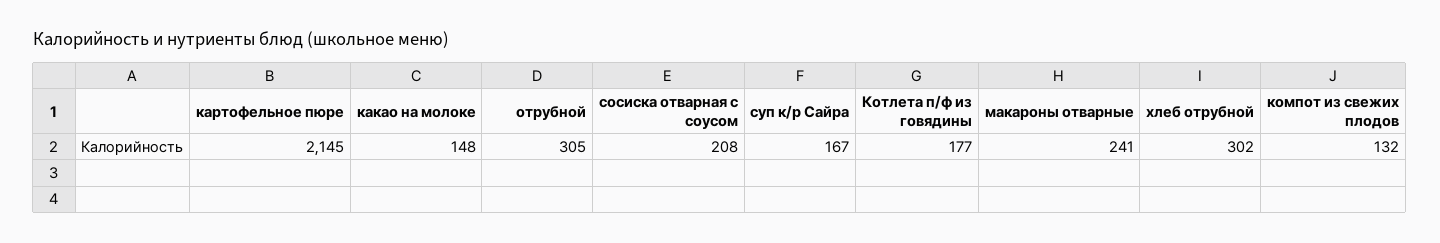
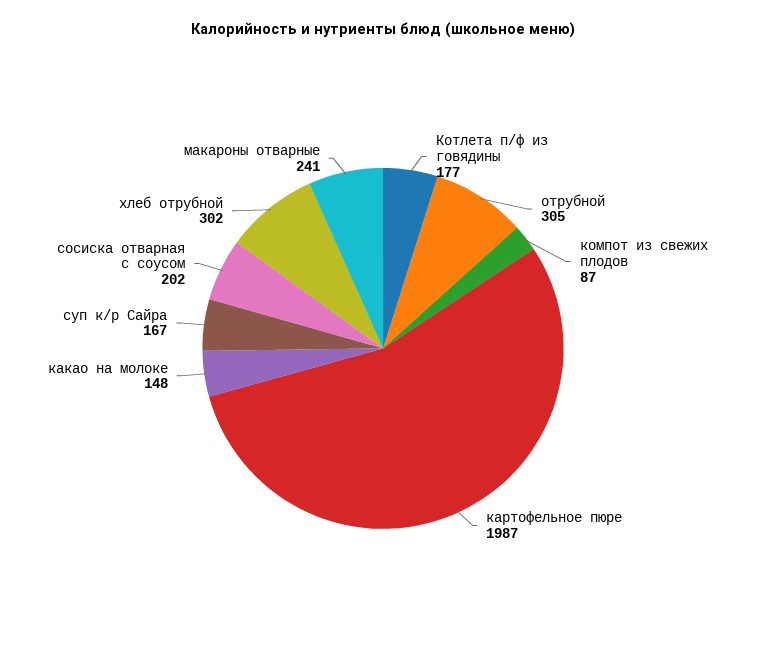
картофельное пюре: 2145 -> 1987
сосиска отварная с соусом: 208 -> 202
компот из свежих плодов: 132 -> 87

